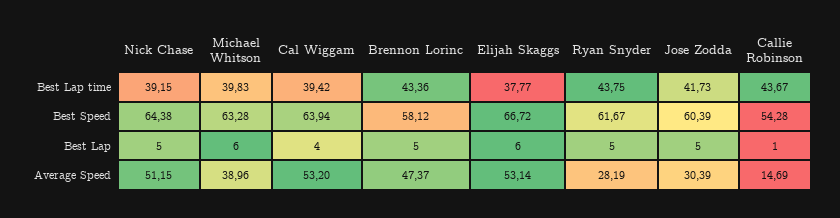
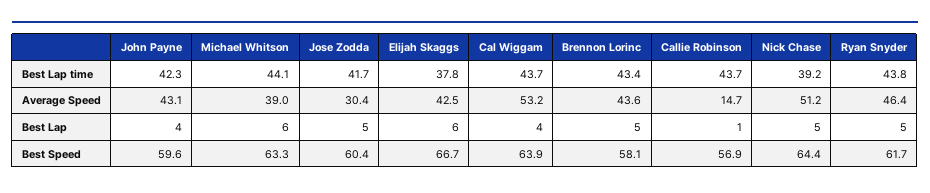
Michael Whitson, Best Lap time: 39.83 -> 44.1
Cal Wiggam, Best Lap time: 39.42 -> 43.7
Callie Robinson, Best Speed: 54.28 -> 56.9
Brennon Lorinc, Average Speed: 47.37 -> 43.6
Elijah Skaggs, Average Speed: 53.14 -> 42.5
Ryan Snyder, Average Speed: 28.19 -> 46.4
John Payne, Best Lap time: none -> 42.3
John Payne, Average Speed: none -> 43.1
John Payne, Best Lap: none -> 4
John Payne, Best Speed: none -> 59.6

